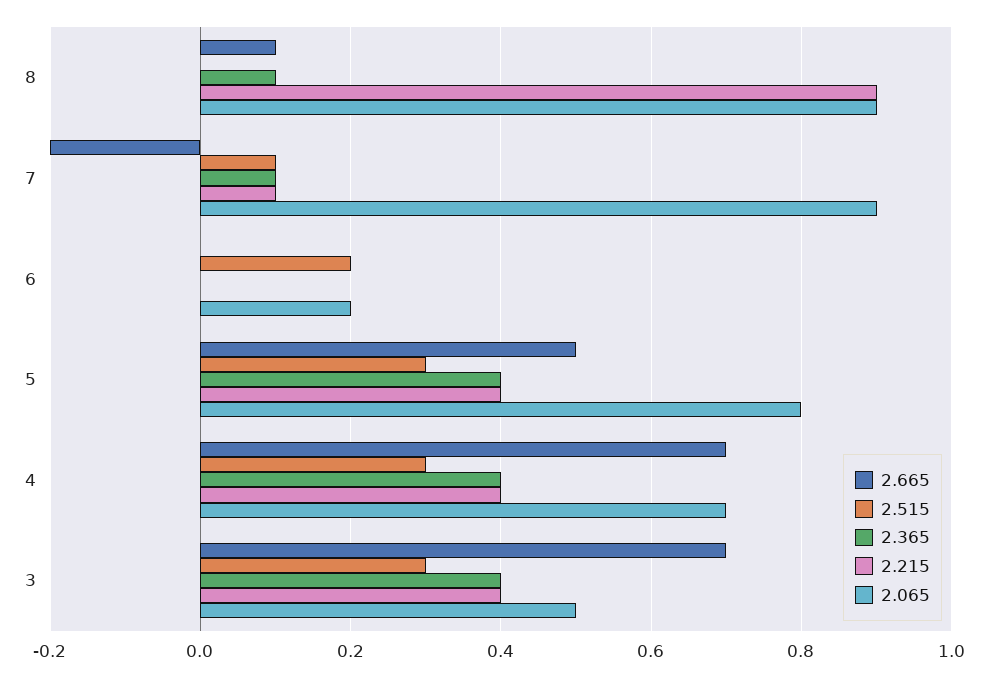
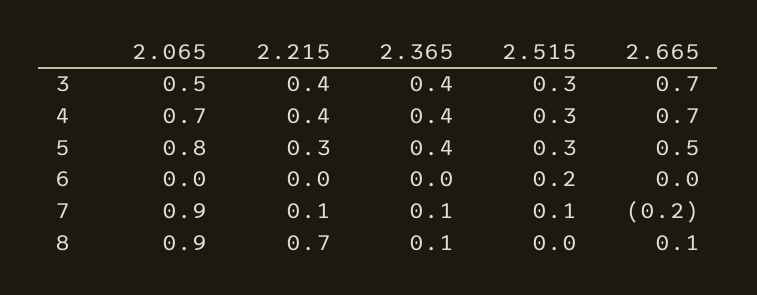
2.215, 8: 0.9 -> 0.7
2.065, 6: 0.2 -> 0
2.215, 5: 0.4 -> 0.3

